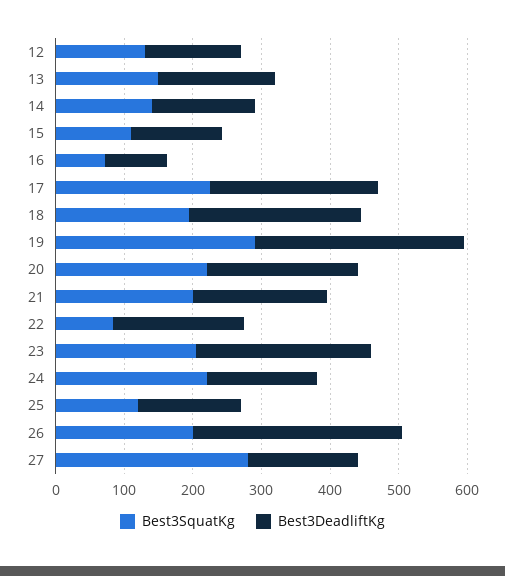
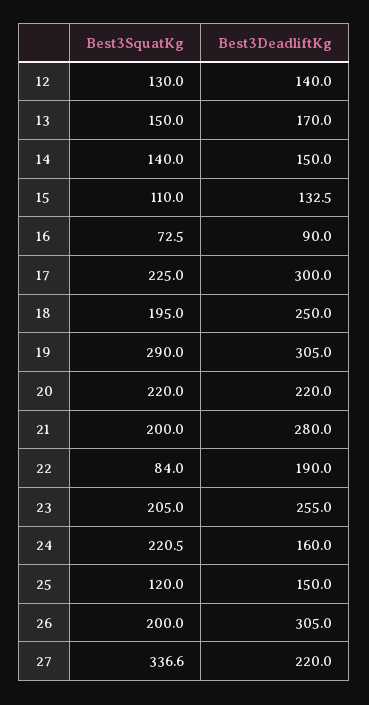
Best3DeadliftKg, 17: 240 -> 300
Best3DeadliftKg, 21: 200 -> 280
Best3SquatKg, 27: 280 -> 336.6
Best3DeadliftKg, 27: 160 -> 220

